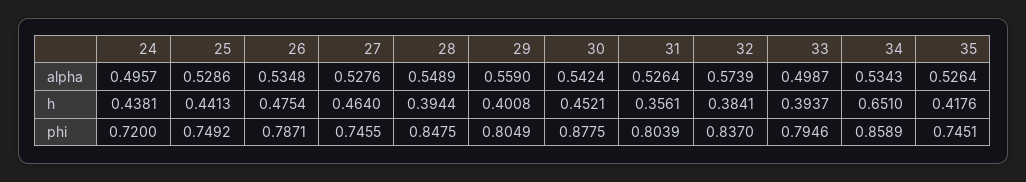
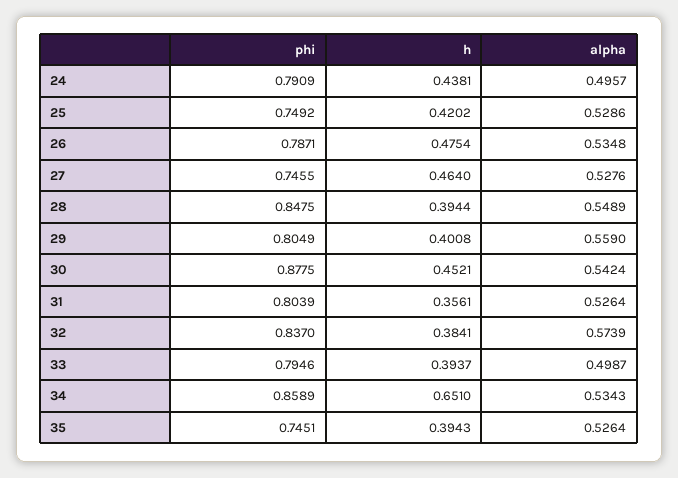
25, h: 0.4413 -> 0.4202
35, h: 0.4176 -> 0.3943
24, phi: 0.72 -> 0.7909

